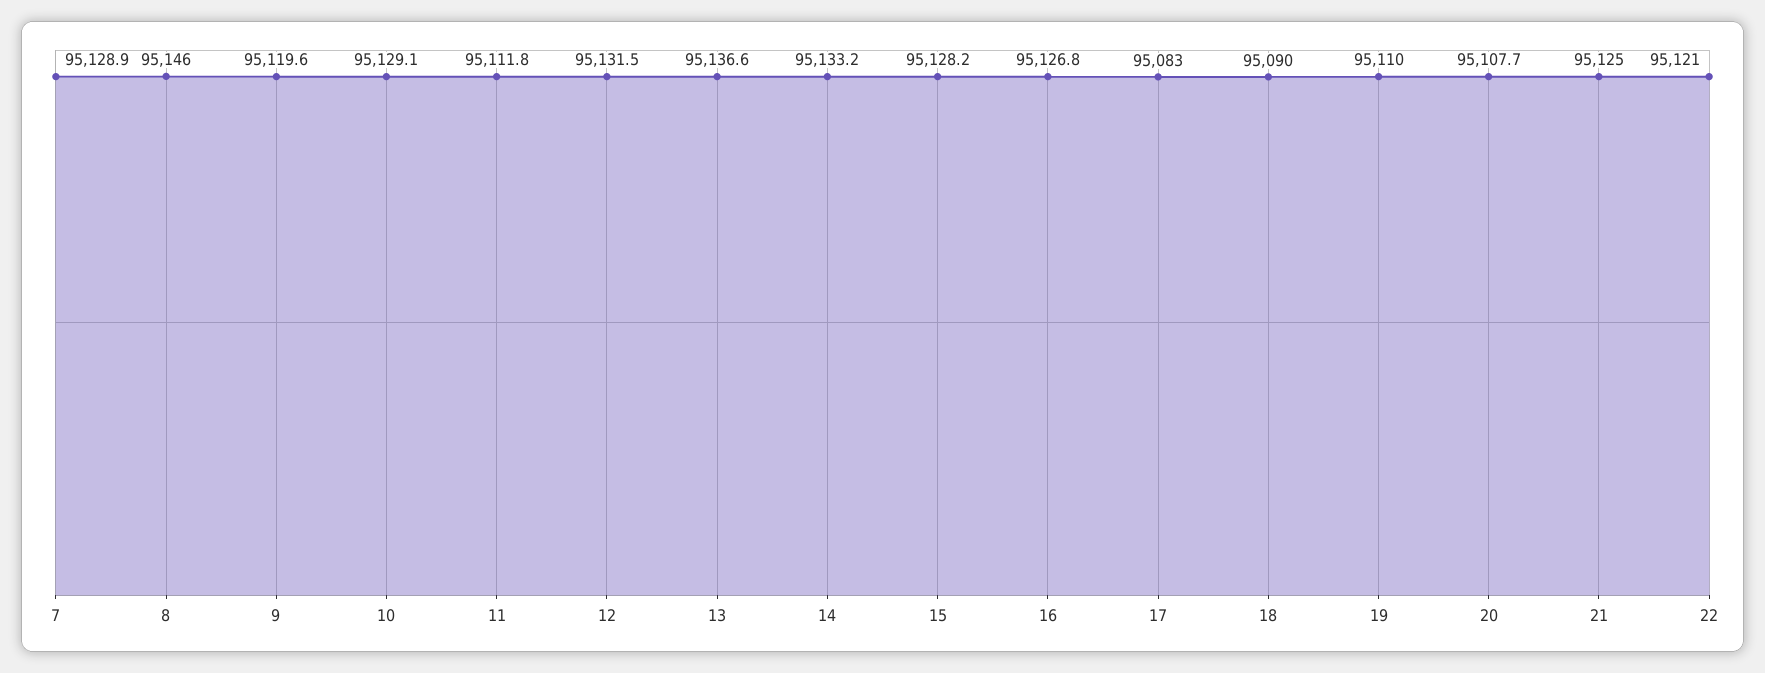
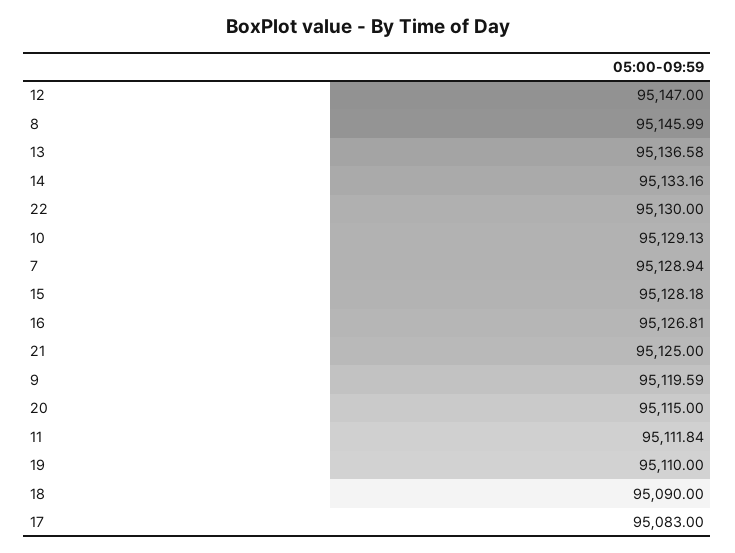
12: 95131.5 -> 95147
20: 95107.7 -> 95115
22: 95121 -> 95130

